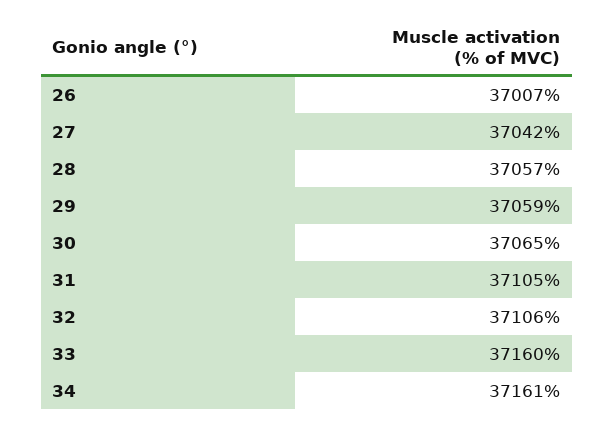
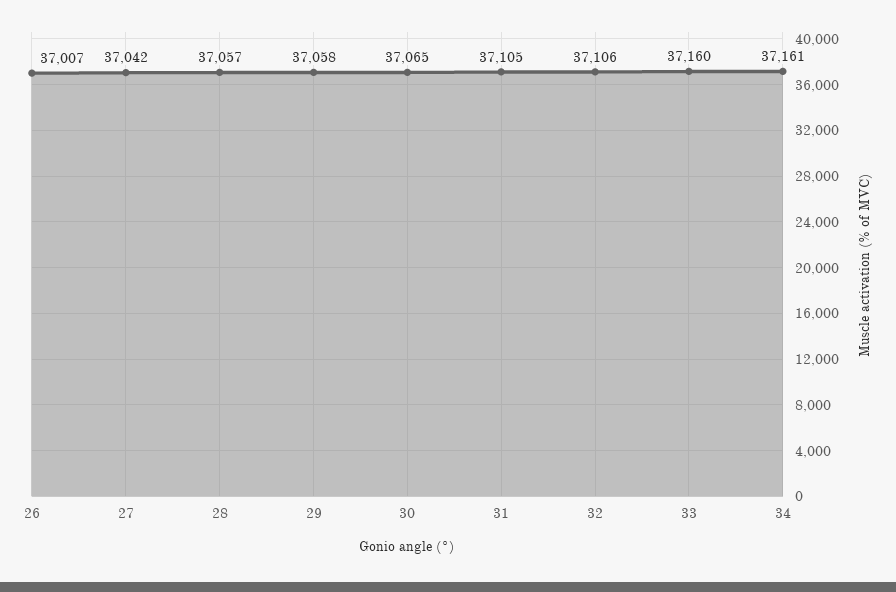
29: 37059 -> 37058

